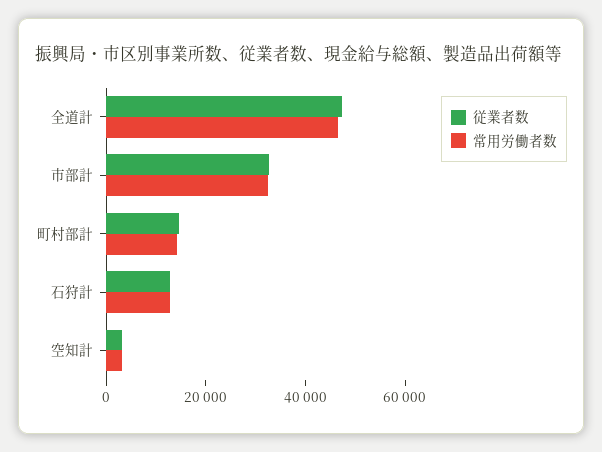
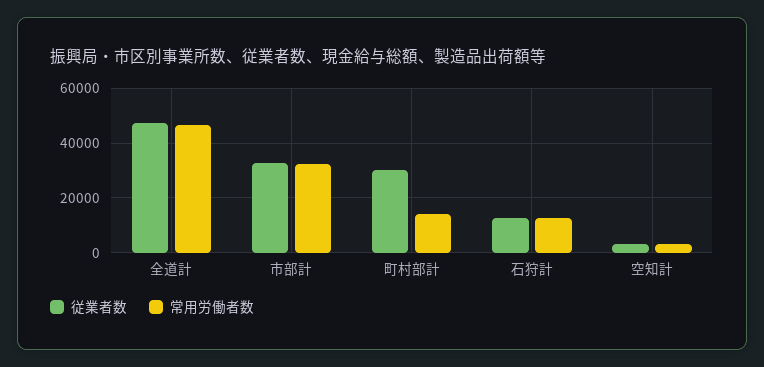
従業者数, 町村部計: 15000 -> 30000

